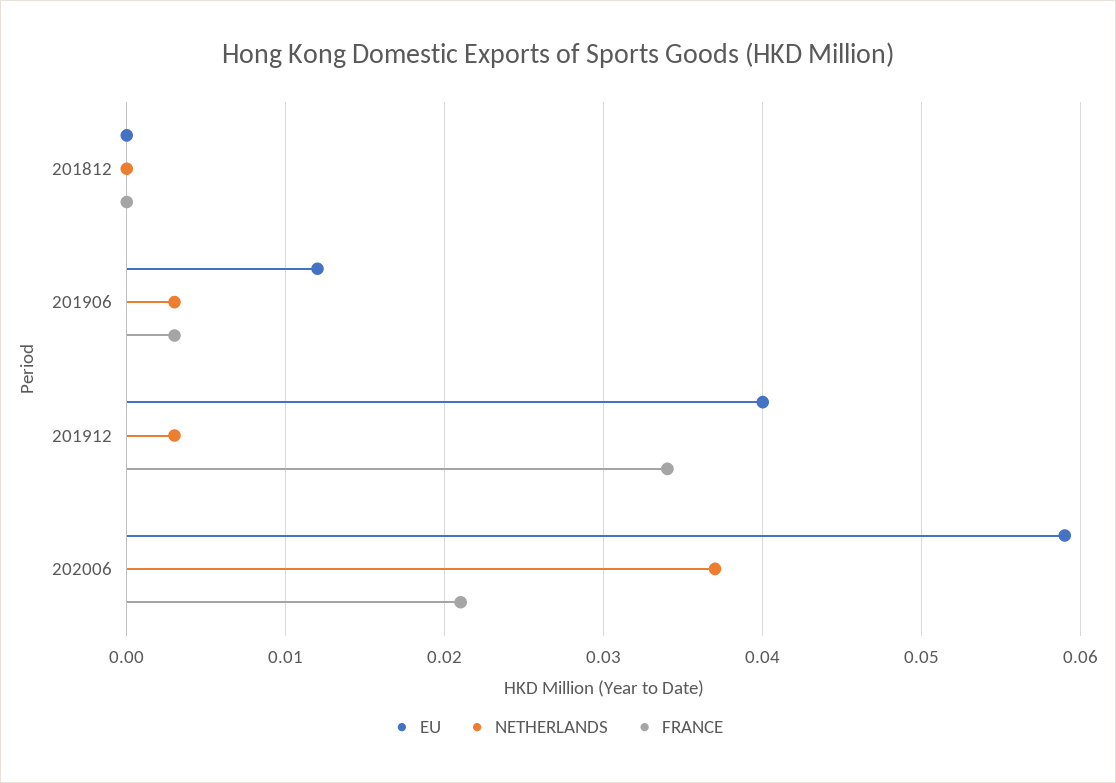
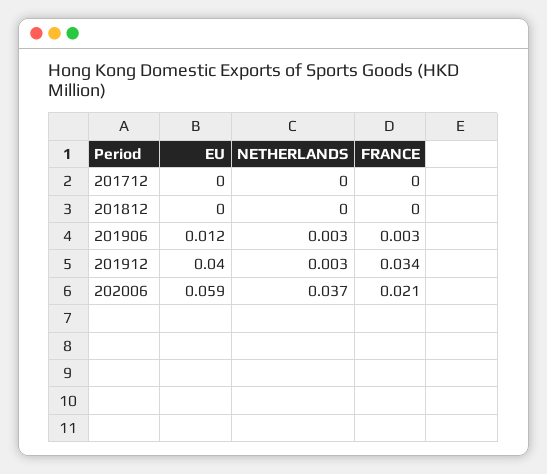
EU, 201712: none -> 0
NETHERLANDS, 201712: none -> 0
FRANCE, 201712: none -> 0

